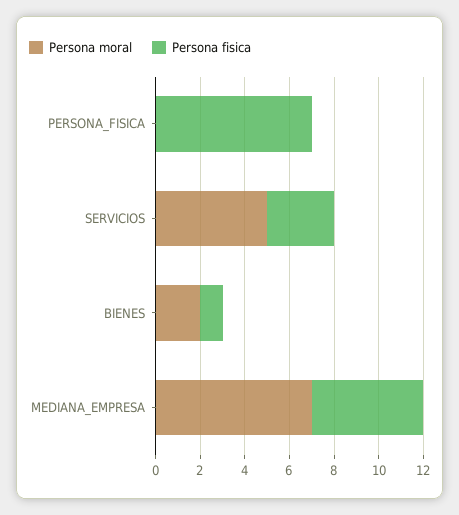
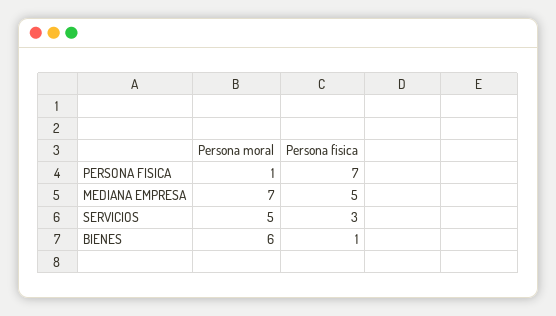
Persona moral, PERSONA_FISICA: 0 -> 1
Persona moral, BIENES: 2 -> 6

